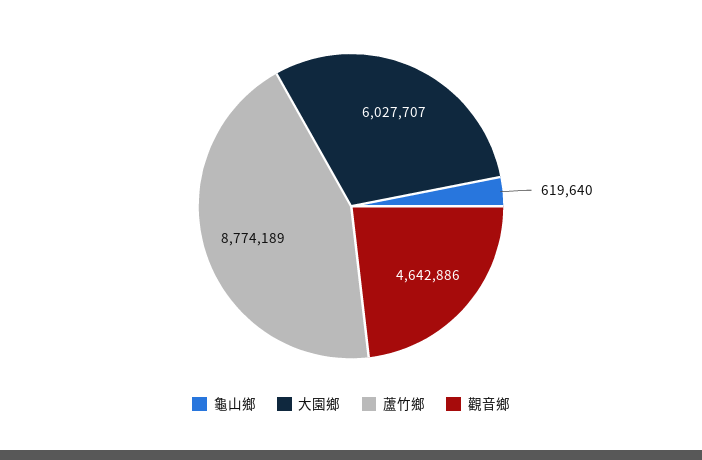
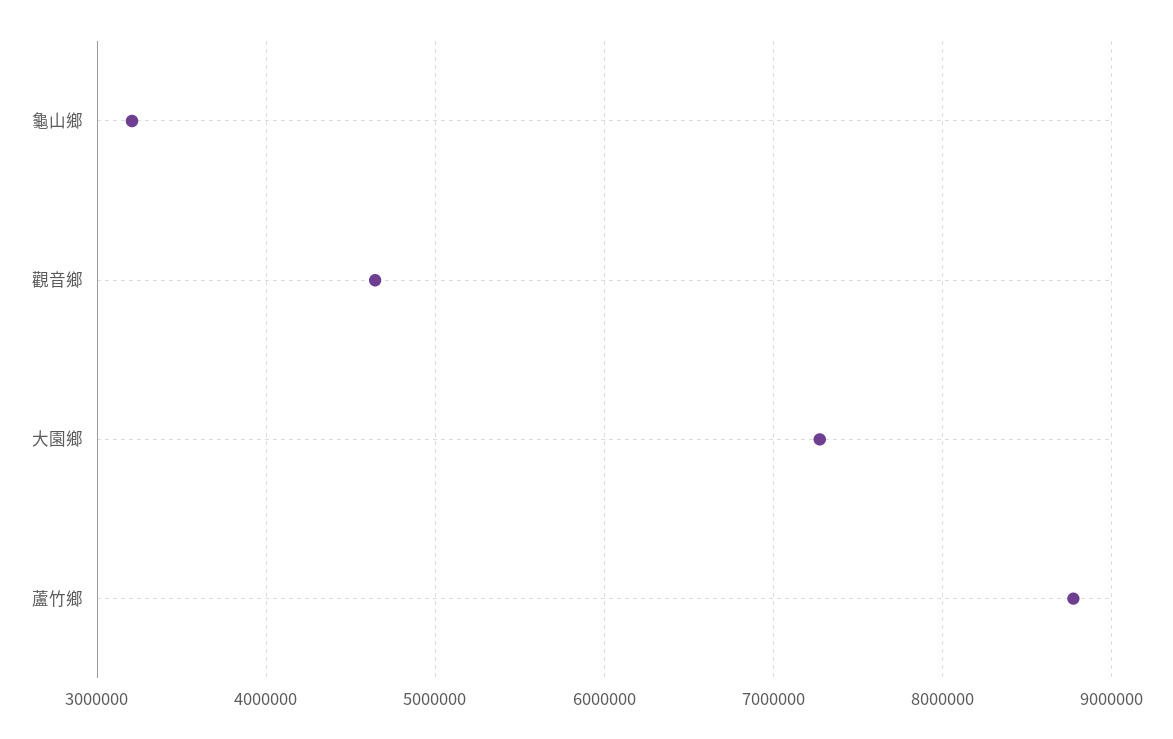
龜山鄉: 619640 -> 3200000
大園鄉: 6027707 -> 7300000

